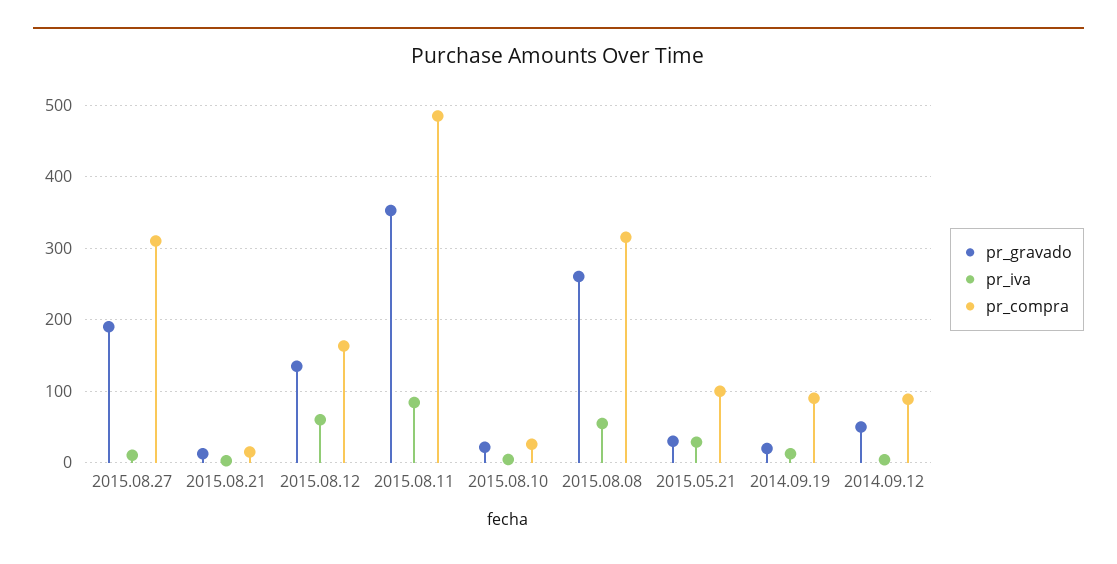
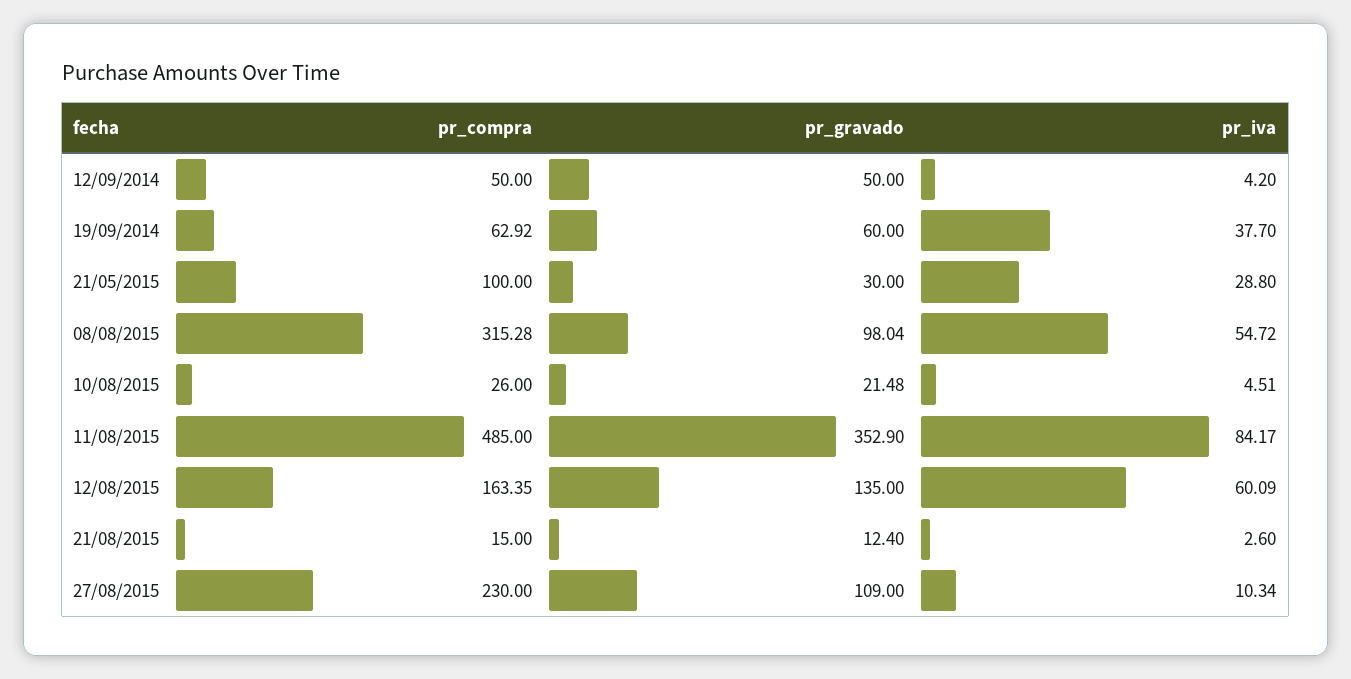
pr_gravado, 2015.08.27: 190 -> 109
pr_compra, 2015.08.27: 310 -> 230
pr_gravado, 2015.08.08: 260 -> 98.04
pr_gravado, 2014.09.19: 20 -> 60
pr_iva, 2014.09.19: 10 -> 37.7
pr_compra, 2014.09.19: 90 -> 62.92
pr_compra, 2014.09.12: 90 -> 50

